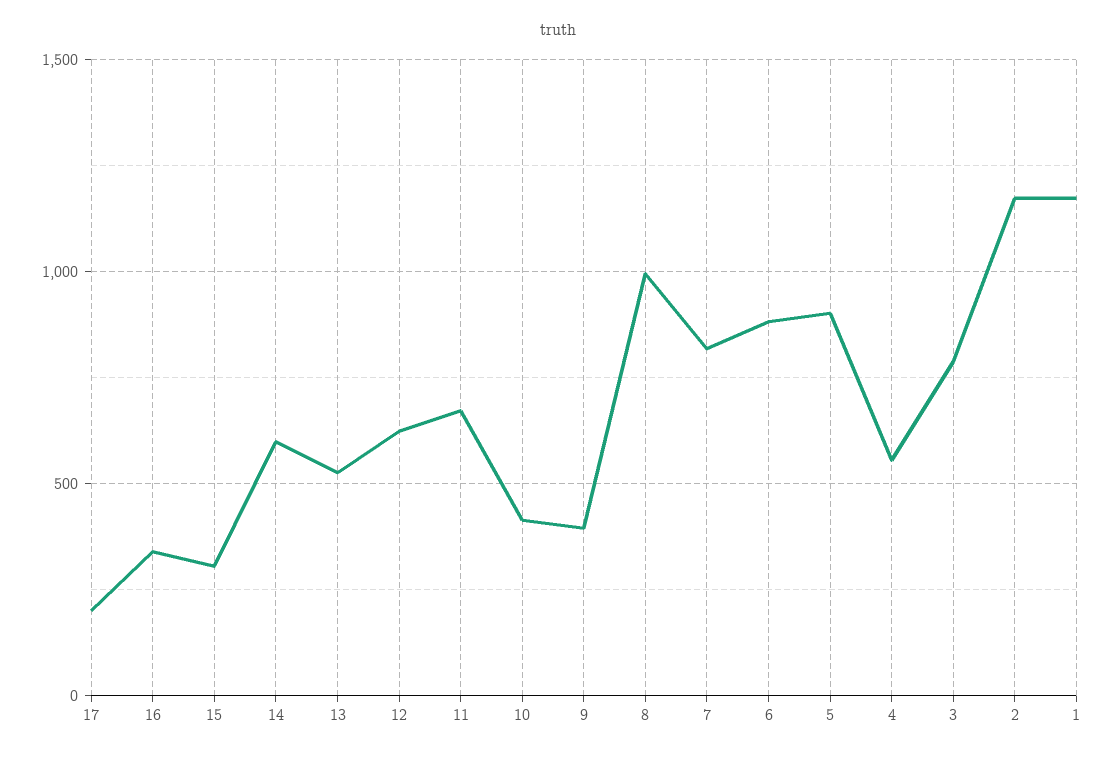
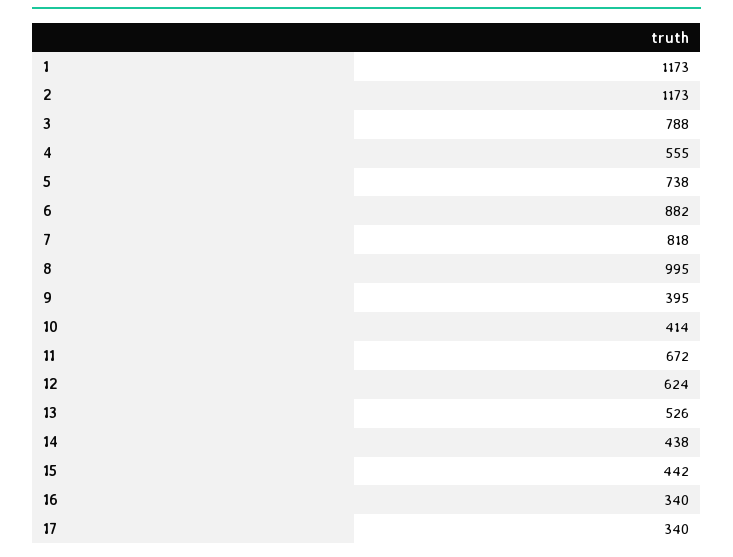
17: 200 -> 340
15: 300 -> 442
14: 600 -> 438
5: 900 -> 738

